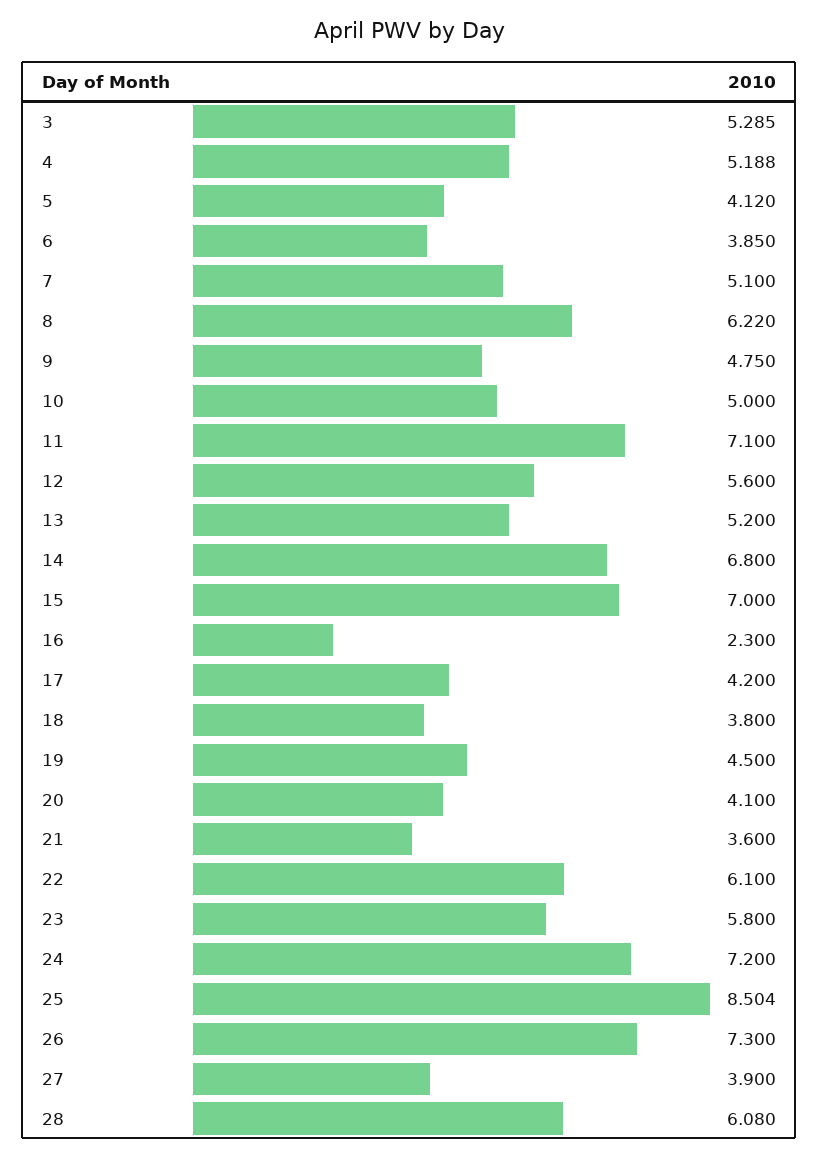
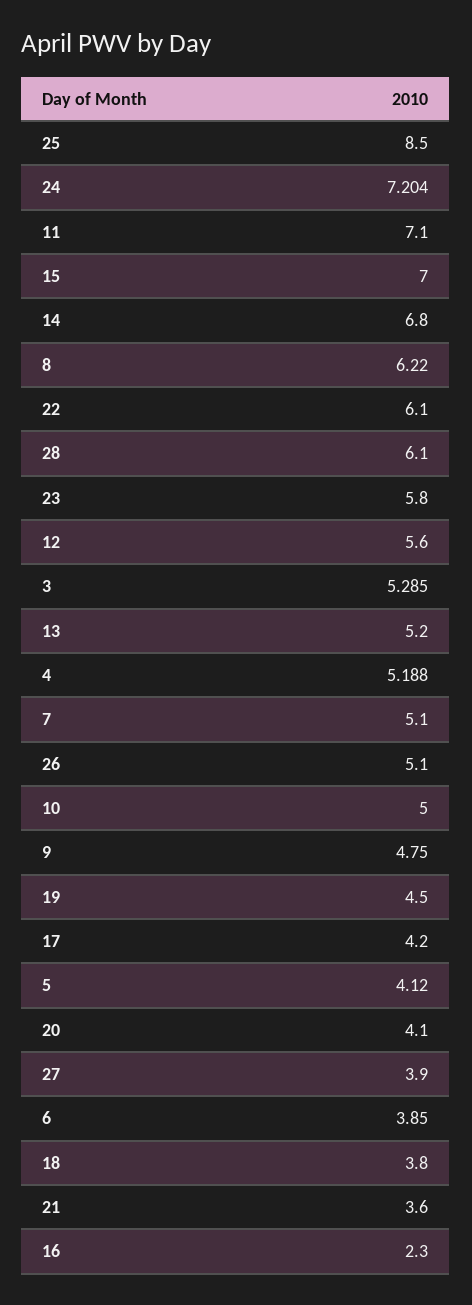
24: 7.2 -> 7.204
25: 8.504 -> 8.5
26: 7.3 -> 5.1
28: 6.08 -> 6.1

